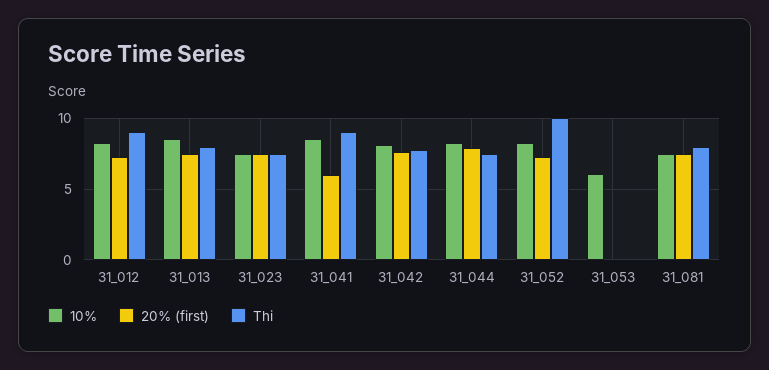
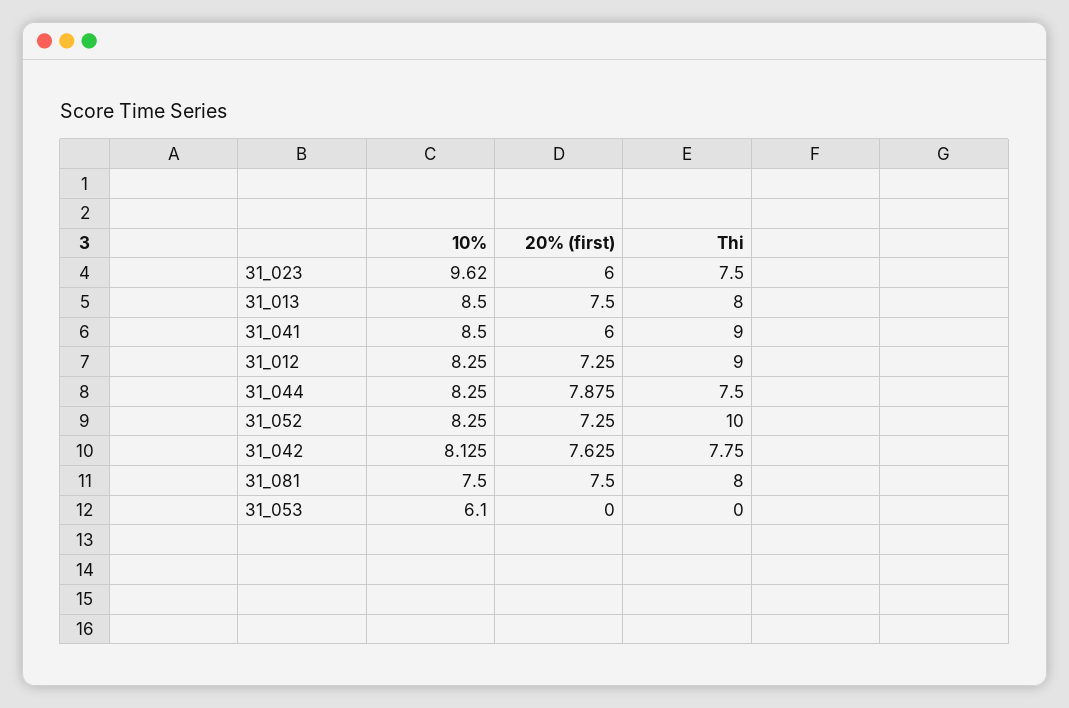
10%, 31_023: 7.5 -> 9.62
20% (first), 31_023: 7.5 -> 6

